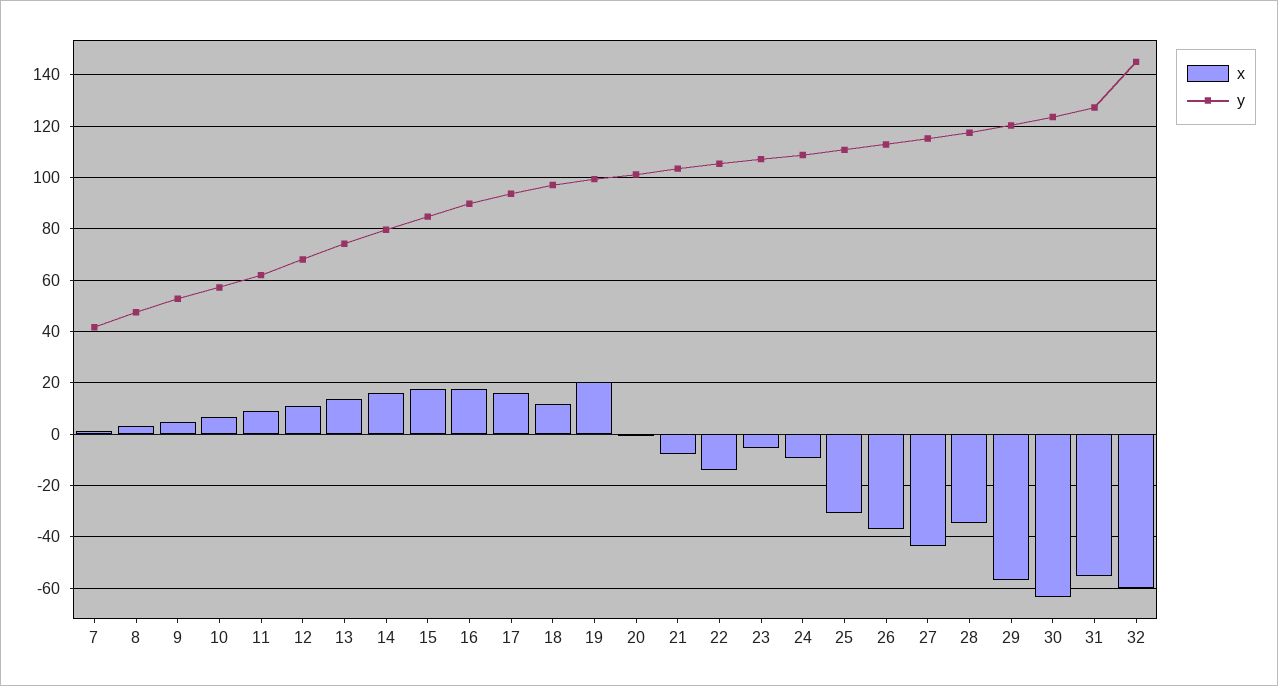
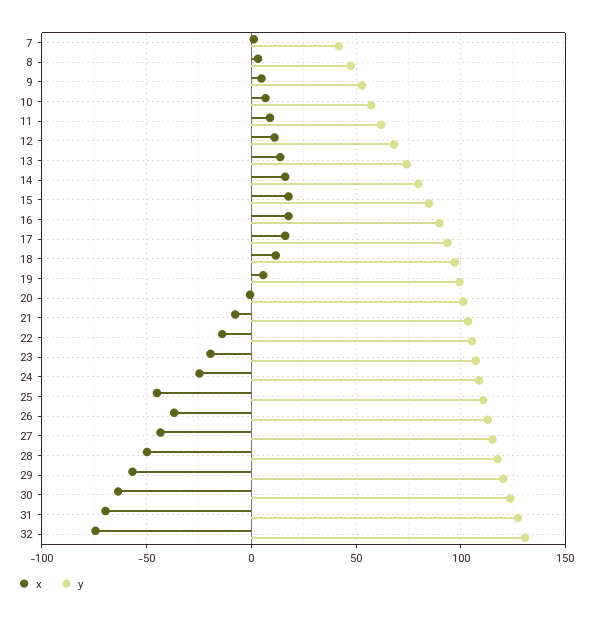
x, 19: 20 -> 5
x, 23: -5 -> -20
x, 24: -10 -> -25
x, 25: -30 -> -45
x, 28: -35 -> -50
x, 31: -55 -> -70
x, 32: -60 -> -75
y, 32: 145 -> 130

